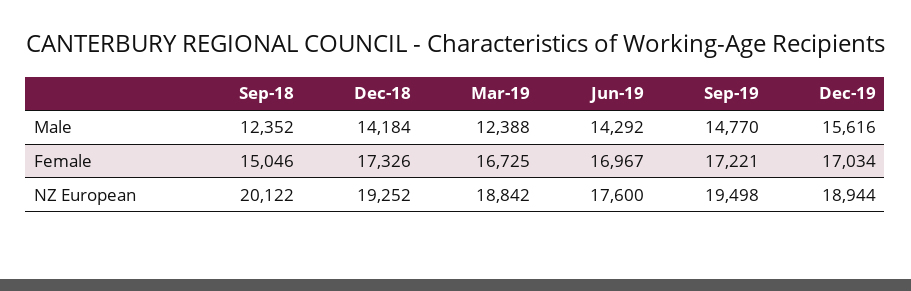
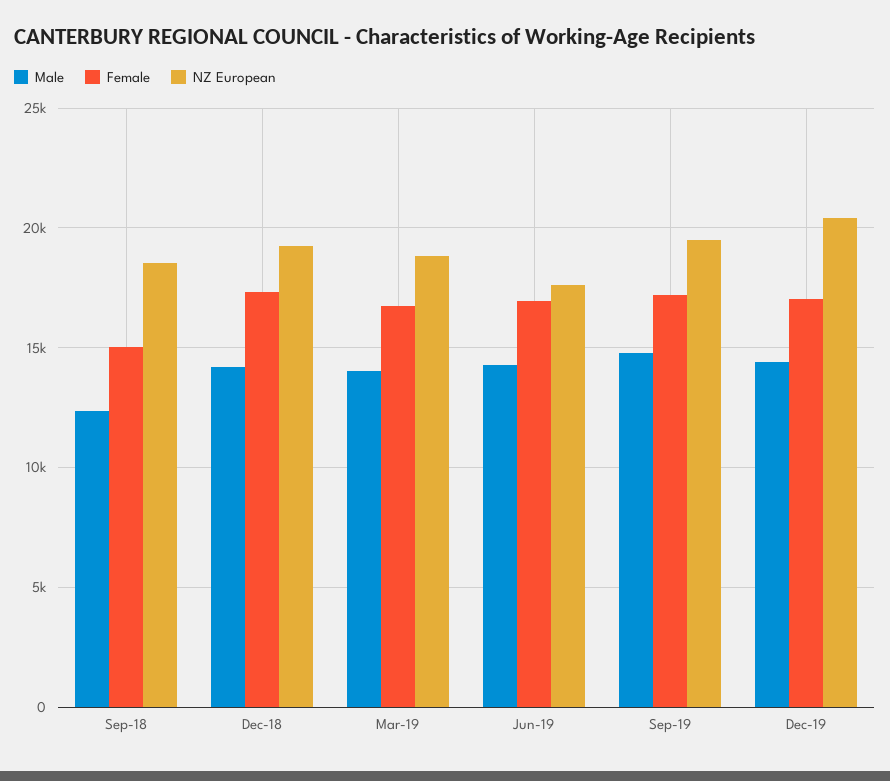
Male, Mar-19: 12388 -> 14000
Male, Dec-19: 15616 -> 14500
NZ European, Sep-18: 20122 -> 18500
NZ European, Dec-19: 18944 -> 20500

